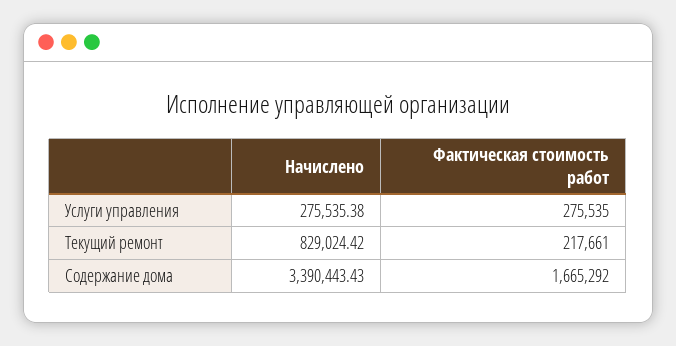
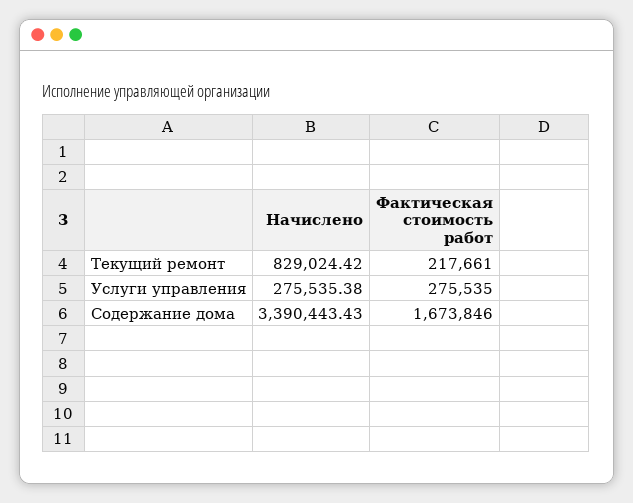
Фактическая стоимость работ, Содержание дома: 1665292 -> 1673846

